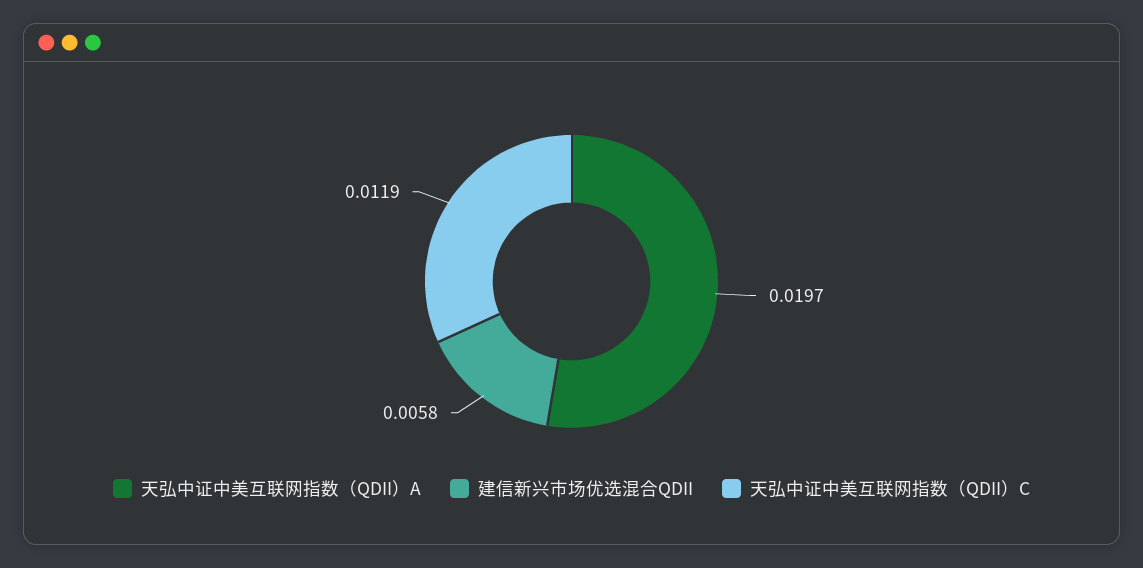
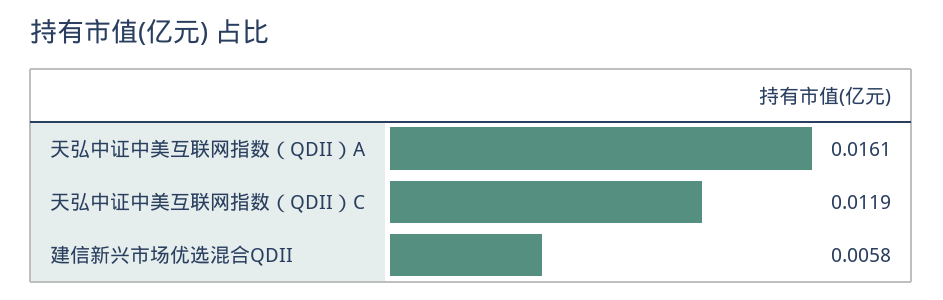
天弘中证中美互联网指数（QDII）A: 0.0197 -> 0.0161

